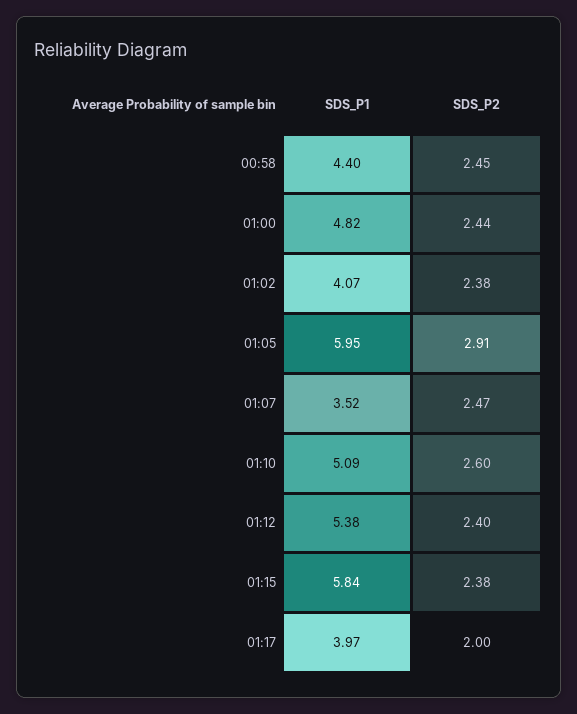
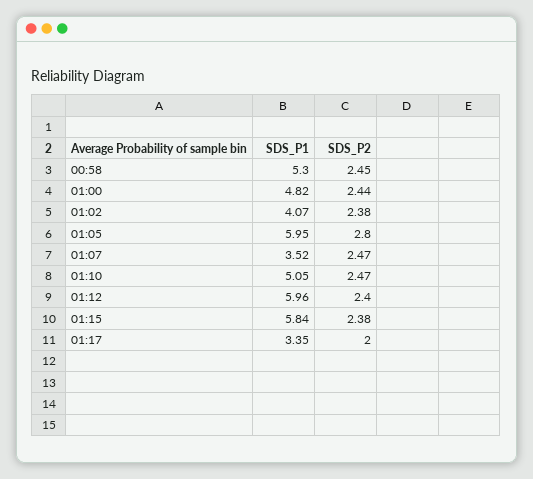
SDS_P1, 00:58: 4.4 -> 5.3
SDS_P2, 01:05: 2.91 -> 2.8
SDS_P1, 01:10: 5.09 -> 5.05
SDS_P2, 01:10: 2.6 -> 2.47
SDS_P1, 01:12: 5.38 -> 5.96
SDS_P1, 01:17: 3.97 -> 3.35

